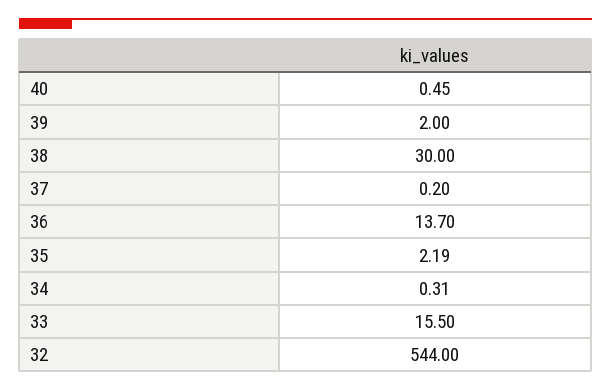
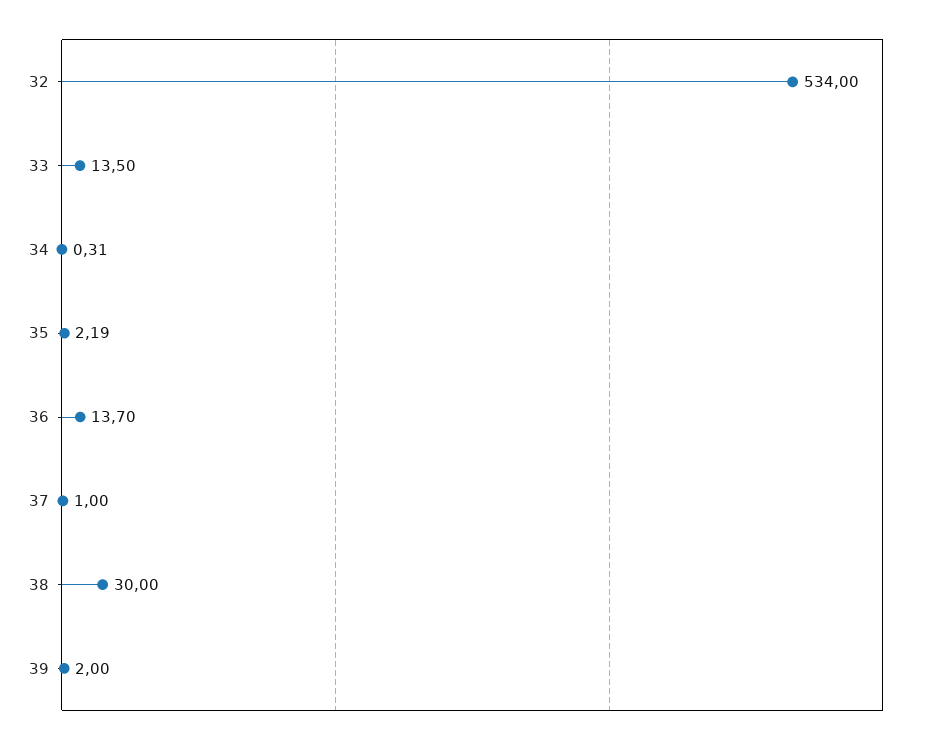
40: 0.45 -> none
37: 0.2 -> 1
33: 15.5 -> 13.5
32: 544 -> 534

